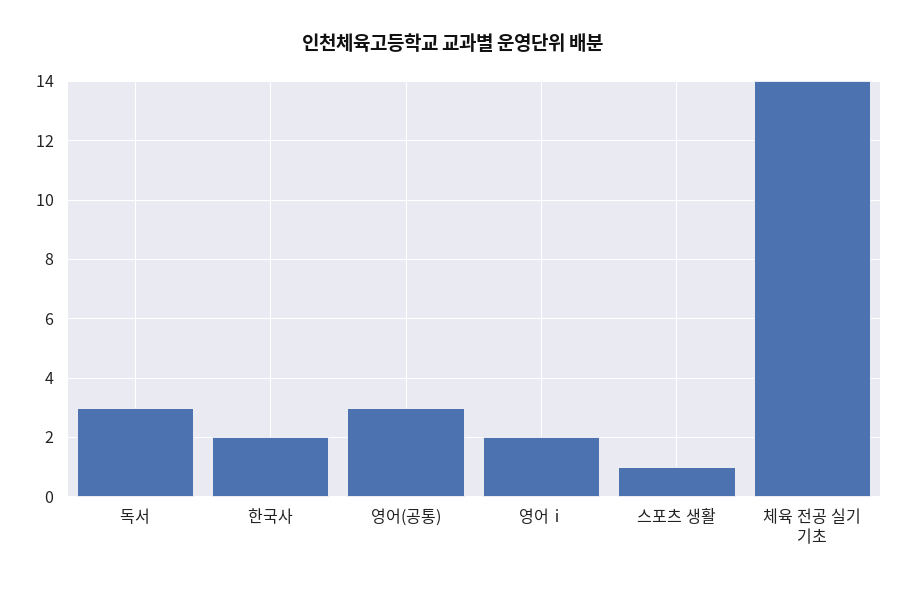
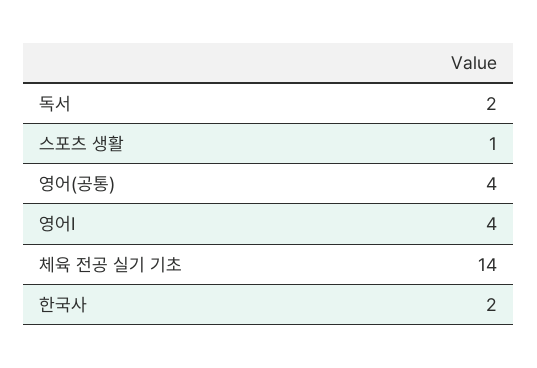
독서: 3 -> 2
영어(공통): 3 -> 4
영어ⅰ: 2 -> 4

